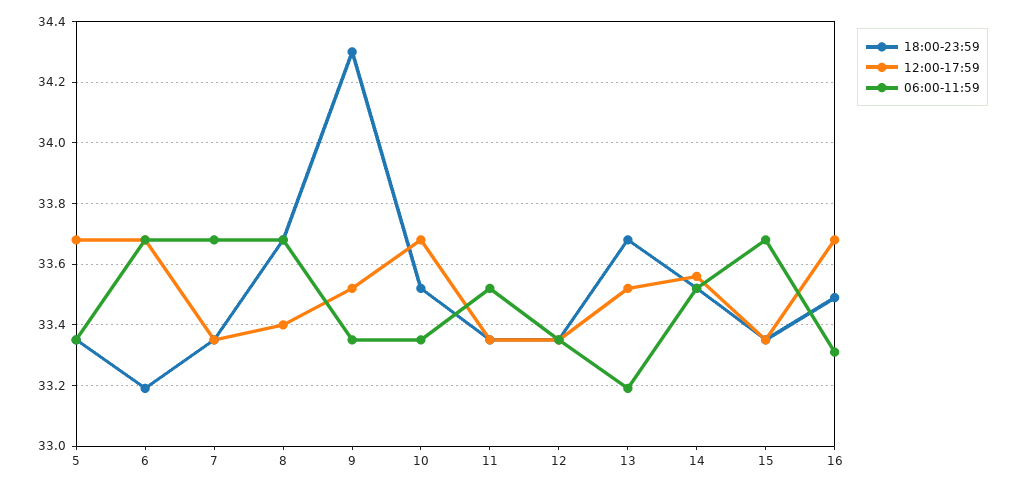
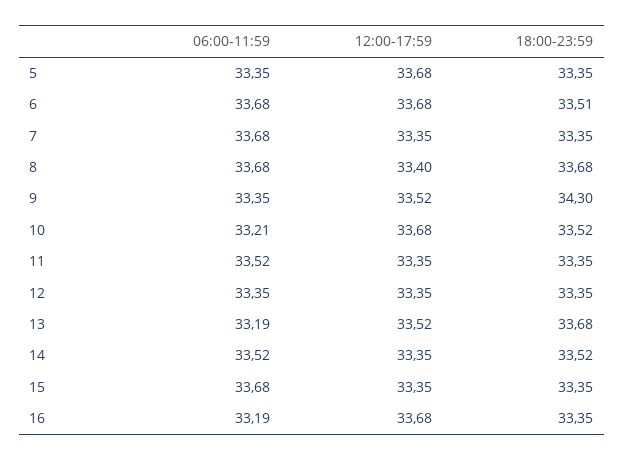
18:00-23:59, 6: 33.2 -> 33.51
06:00-11:59, 10: 33.35 -> 33.21
12:00-17:59, 14: 33.55 -> 33.35
18:00-23:59, 16: 33.5 -> 33.35
06:00-11:59, 16: 33.3 -> 33.19

